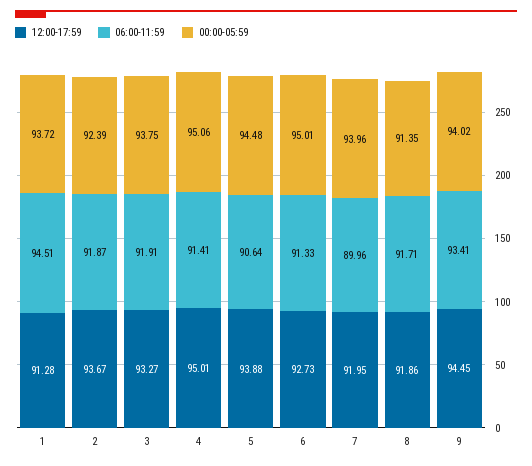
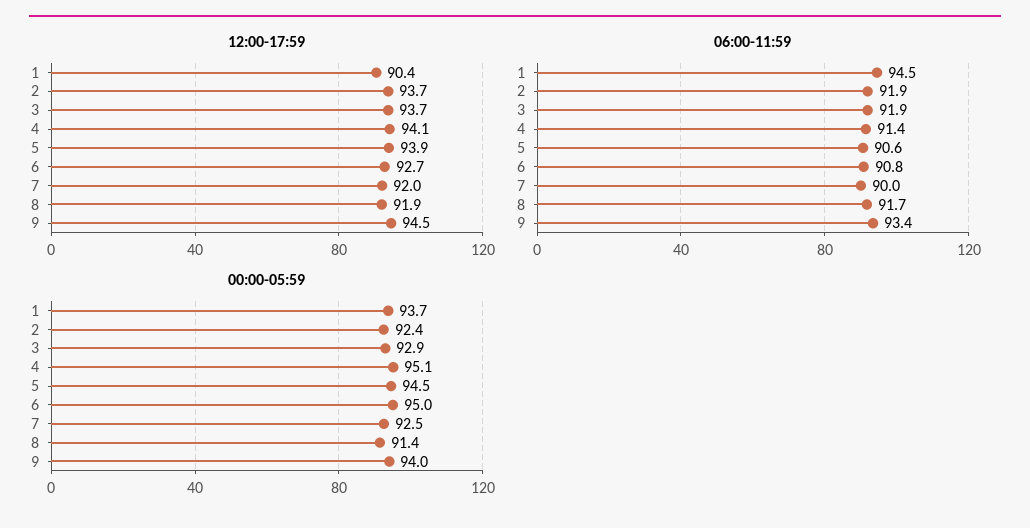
12:00-17:59, 1: 91.28 -> 90.4
12:00-17:59, 3: 93.27 -> 93.7
00:00-05:59, 3: 93.75 -> 92.9
12:00-17:59, 4: 95.01 -> 94.1
06:00-11:59, 6: 91.33 -> 90.8
00:00-05:59, 7: 93.96 -> 92.5

